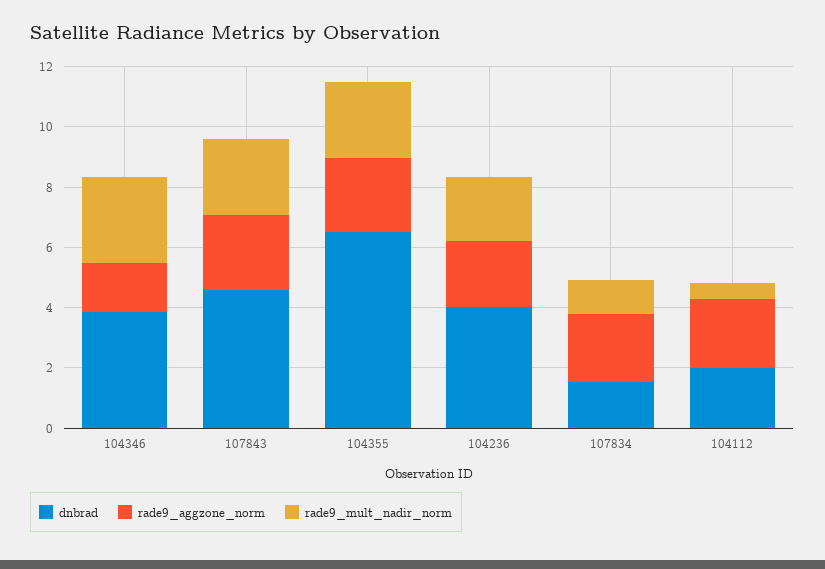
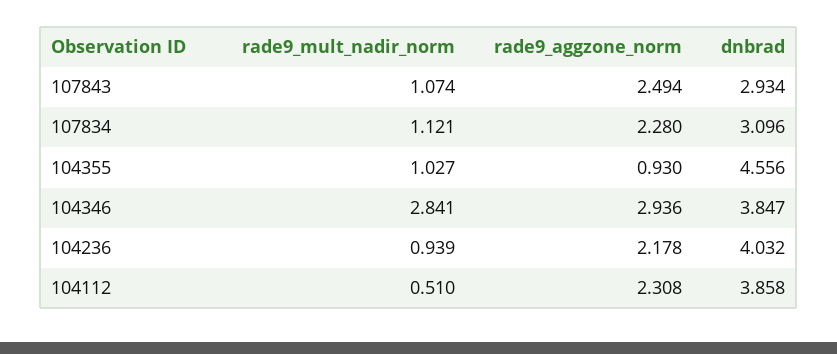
rade9_aggzone_norm, 104346: 1.5 -> 2.936
dnbrad, 107843: 4.5 -> 2.934
rade9_mult_nadir_norm, 107843: 2.5 -> 1.074
dnbrad, 104355: 6.5 -> 4.556
rade9_aggzone_norm, 104355: 2.5 -> 0.93
rade9_mult_nadir_norm, 104355: 2.5 -> 1.027
rade9_mult_nadir_norm, 104236: 2 -> 0.939
dnbrad, 107834: 1.5 -> 3.096
dnbrad, 104112: 2 -> 3.858

